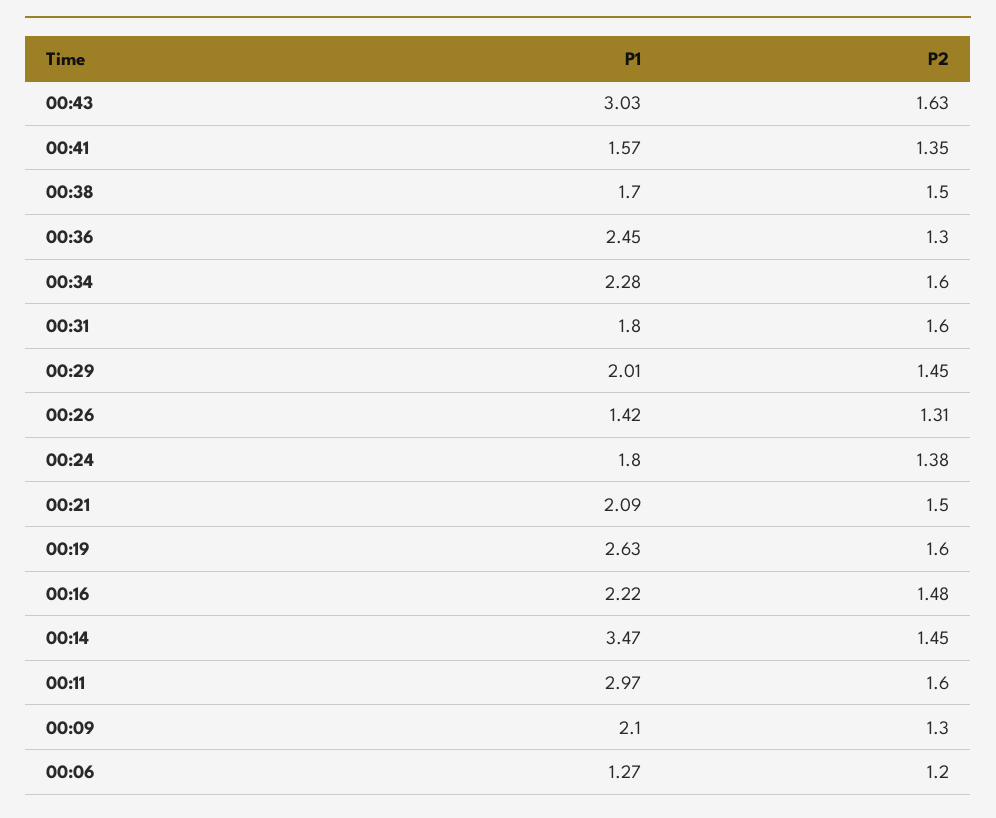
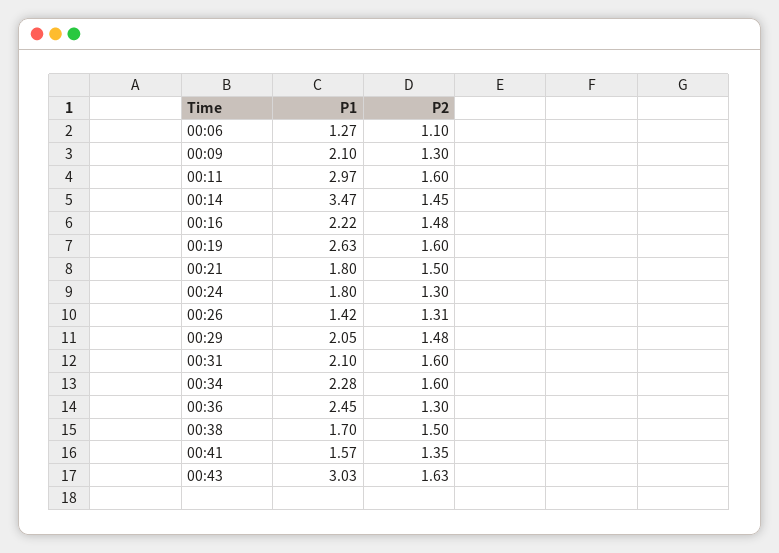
P1, 00:31: 1.8 -> 2.1
P1, 00:29: 2.01 -> 2.05
P2, 00:29: 1.45 -> 1.48
P2, 00:24: 1.38 -> 1.3
P1, 00:21: 2.09 -> 1.8
P2, 00:06: 1.2 -> 1.1

